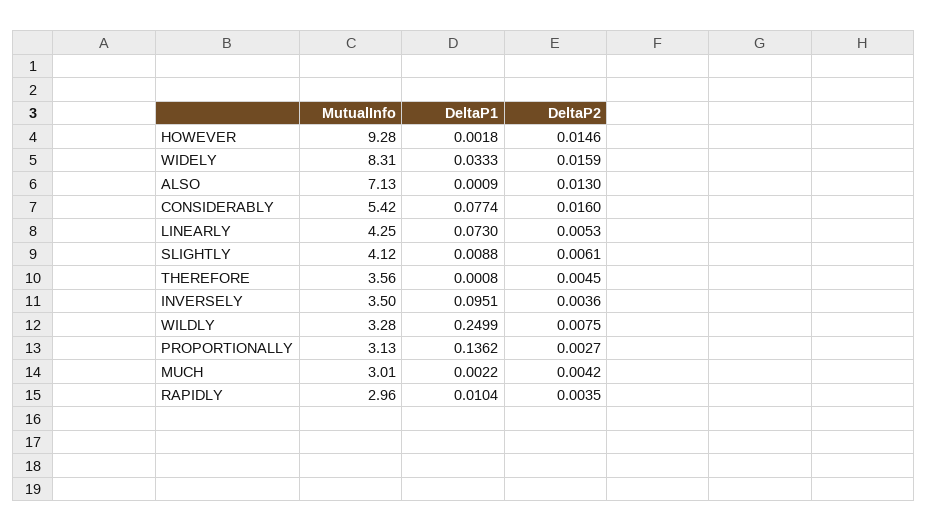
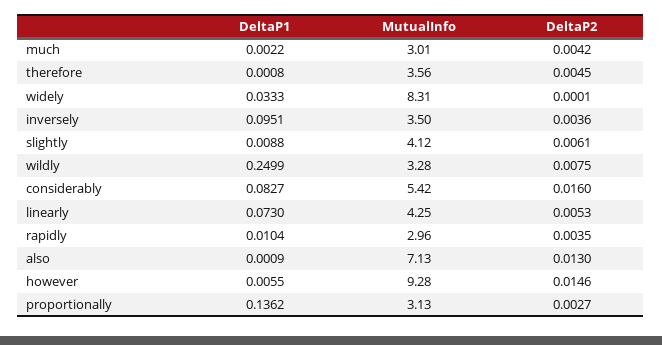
DeltaP1, HOWEVER: 0.0018 -> 0.0055
DeltaP2, WIDELY: 0.0159 -> 0.0001
DeltaP1, CONSIDERABLY: 0.0774 -> 0.0827

